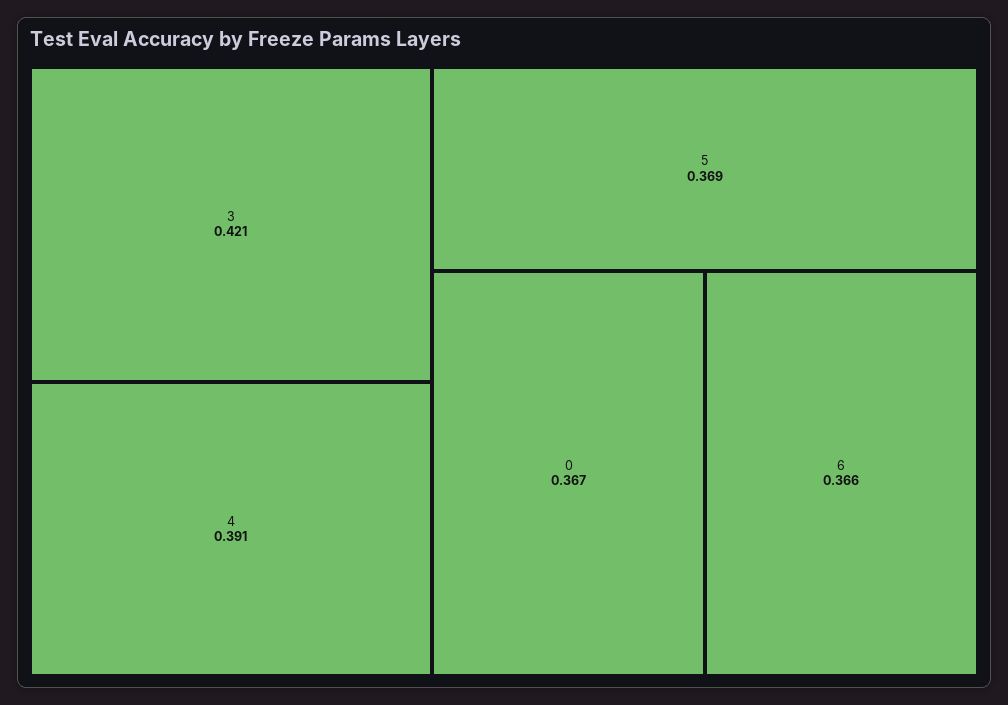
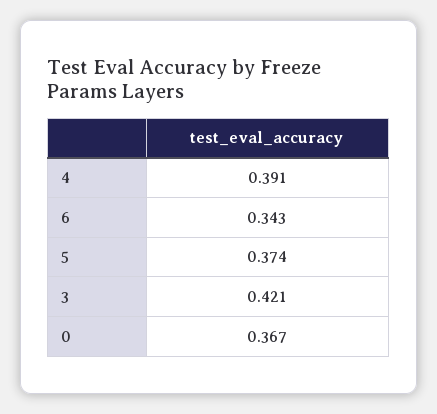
5: 0.369 -> 0.374
6: 0.366 -> 0.343

